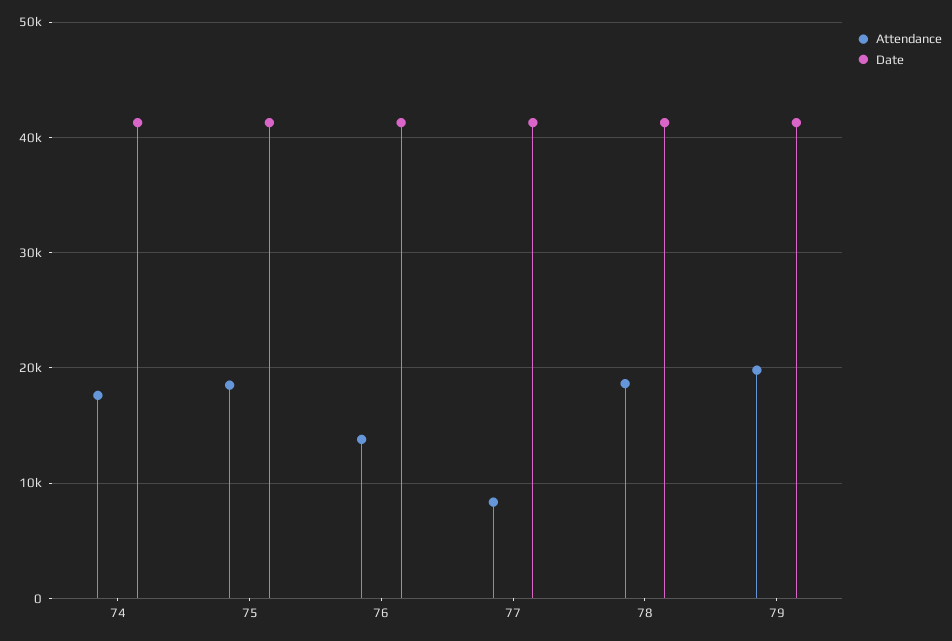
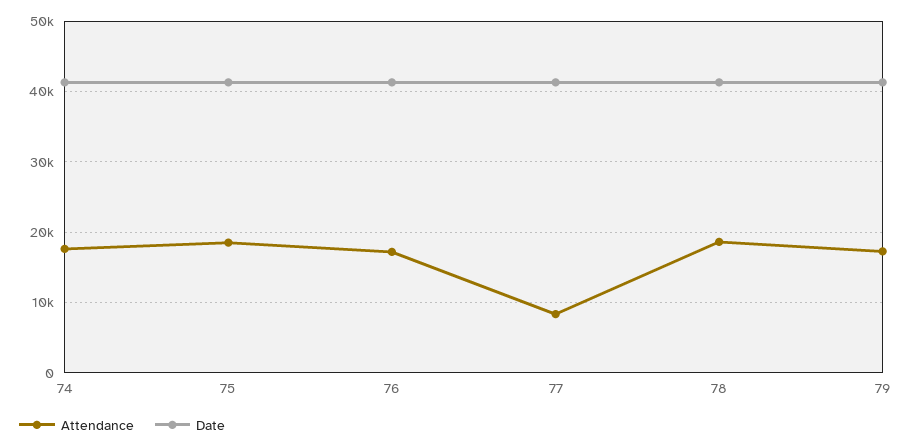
Attendance, 76: 14000 -> 17000
Attendance, 79: 20000 -> 17000

